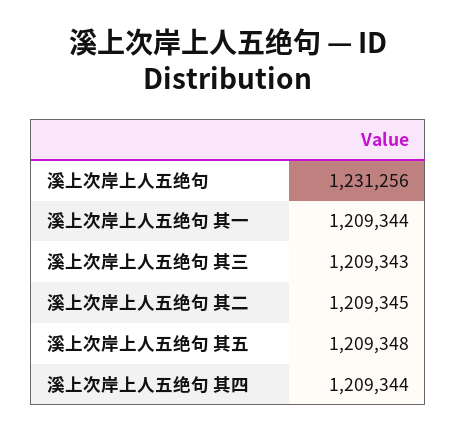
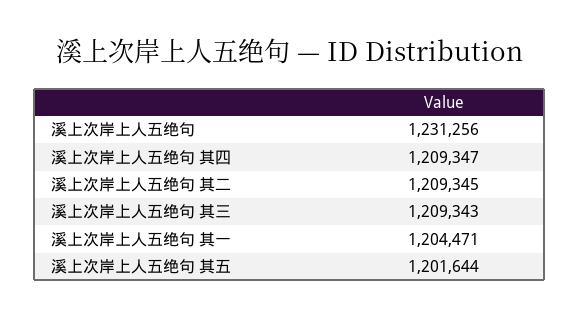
溪上次岸上人五绝句 其一: 1209344 -> 1204471
溪上次岸上人五绝句 其五: 1209348 -> 1201644
溪上次岸上人五绝句 其四: 1209344 -> 1209347

